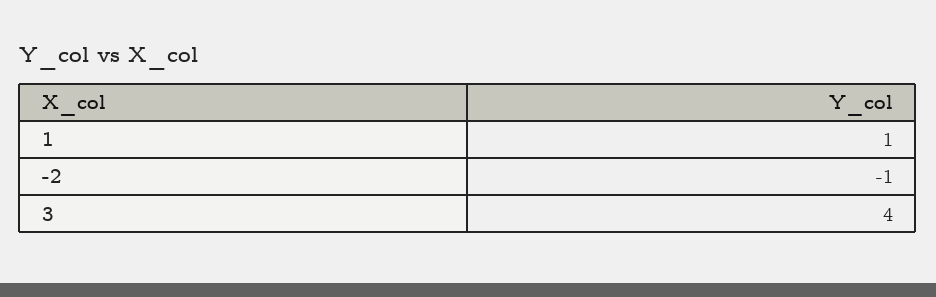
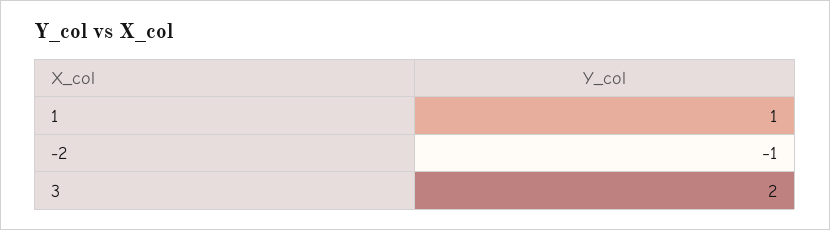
3: 4 -> 2

